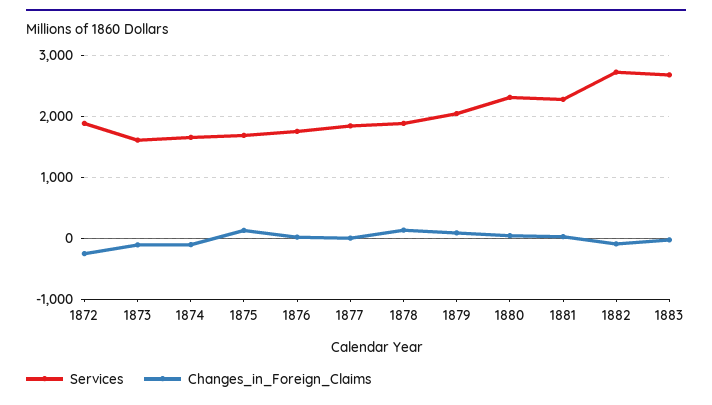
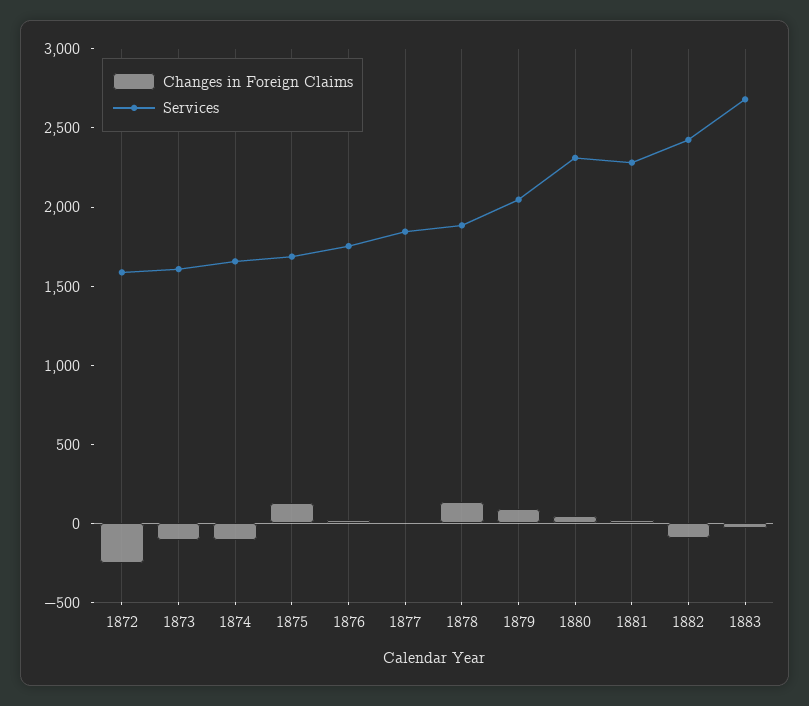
Services, 1872: 1900 -> 1600
Services, 1882: 2700 -> 2400

